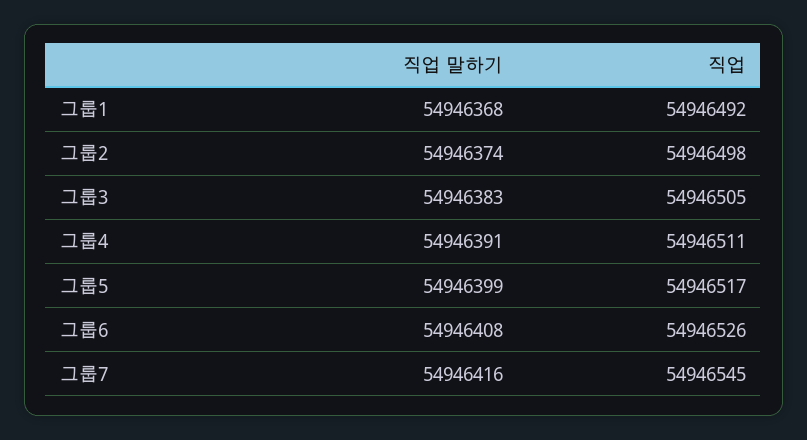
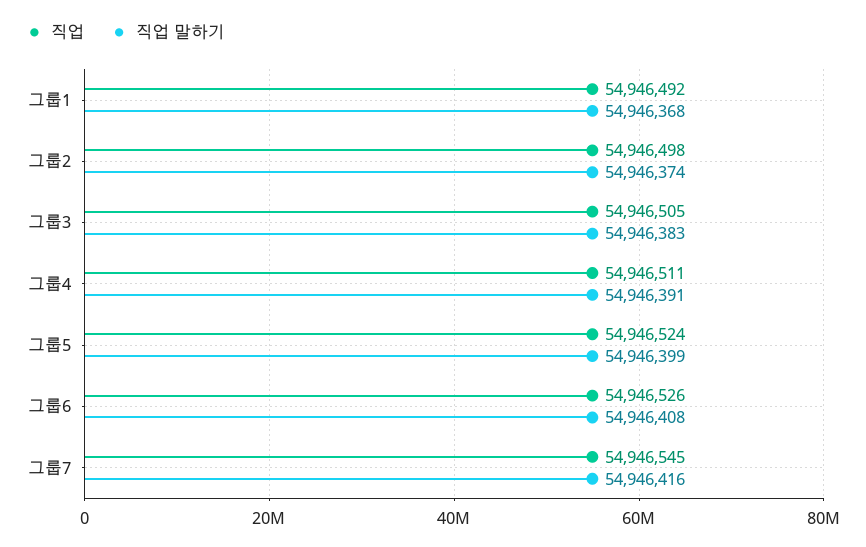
직업, 그룹5: 54946517 -> 54946524

